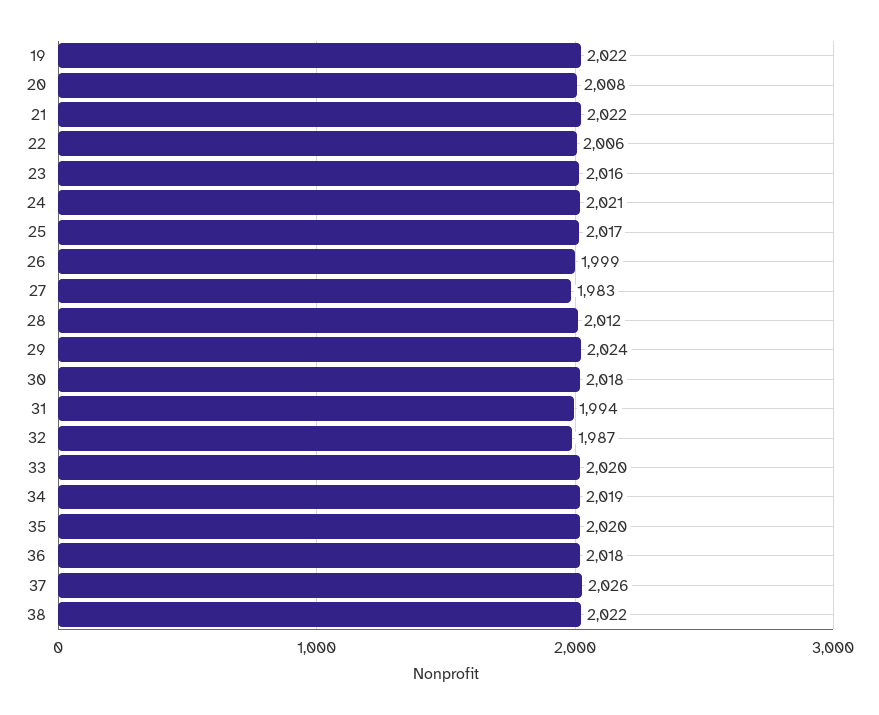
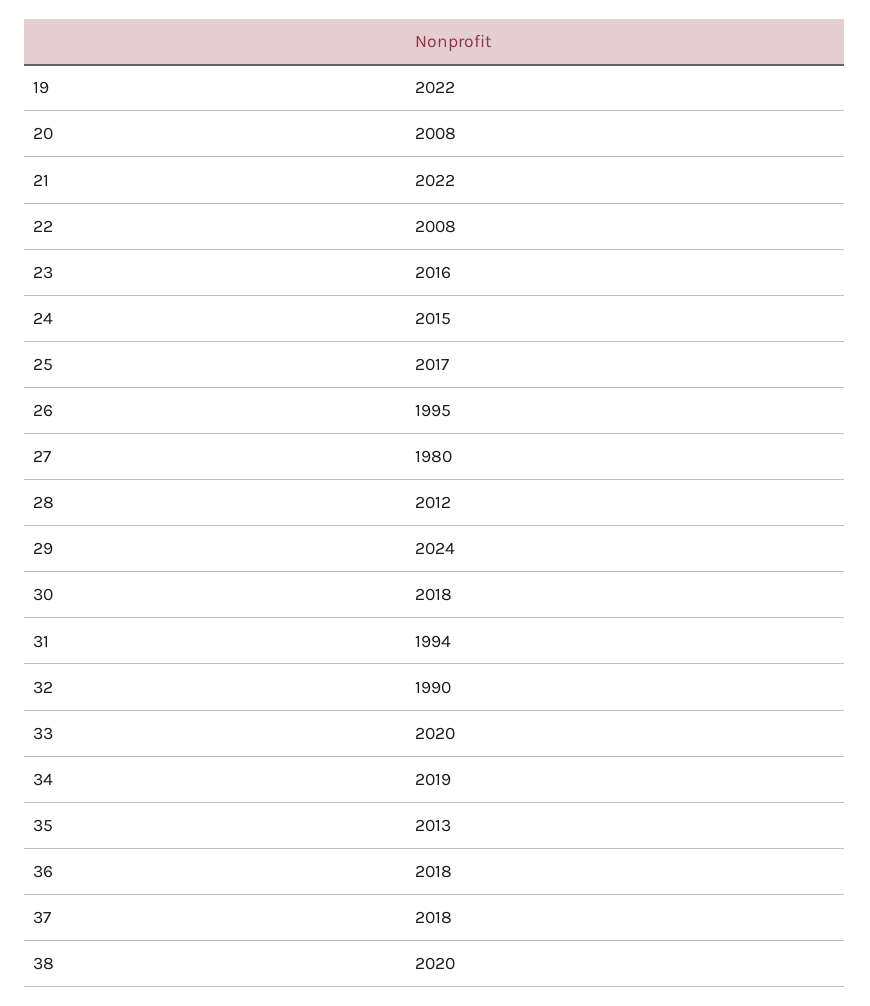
22: 2006 -> 2008
24: 2021 -> 2015
26: 1999 -> 1995
27: 1983 -> 1980
32: 1987 -> 1990
35: 2020 -> 2013
37: 2026 -> 2018
38: 2022 -> 2020

